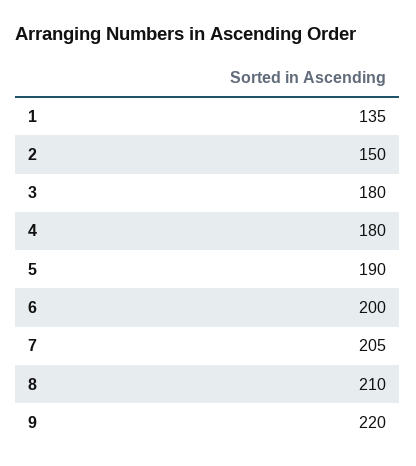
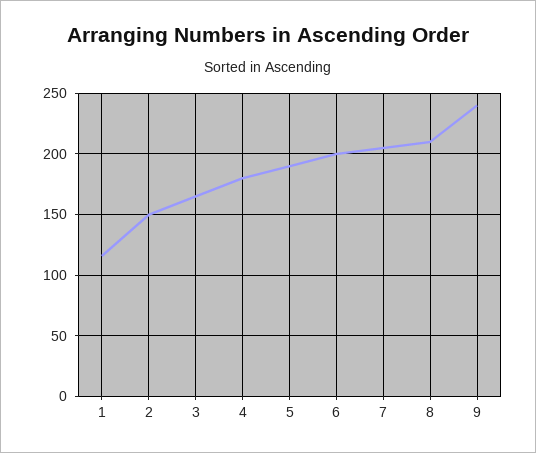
1: 135 -> 115
3: 180 -> 165
9: 220 -> 240

